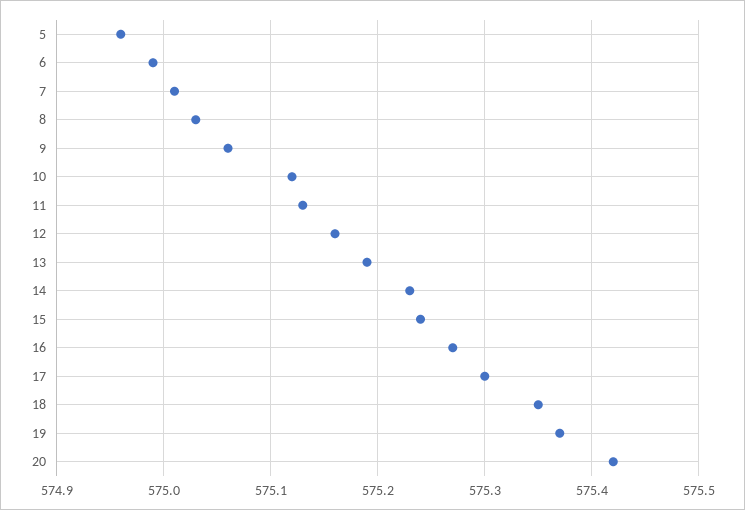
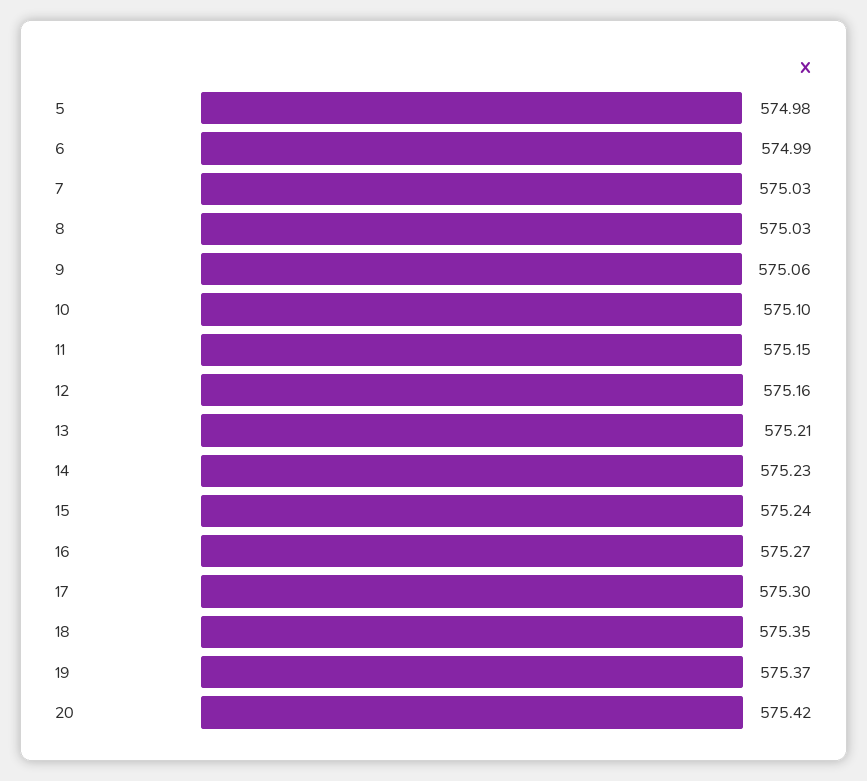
5: 574.96 -> 574.98
7: 575.01 -> 575.03
10: 575.12 -> 575.1
11: 575.13 -> 575.15
13: 575.19 -> 575.21

